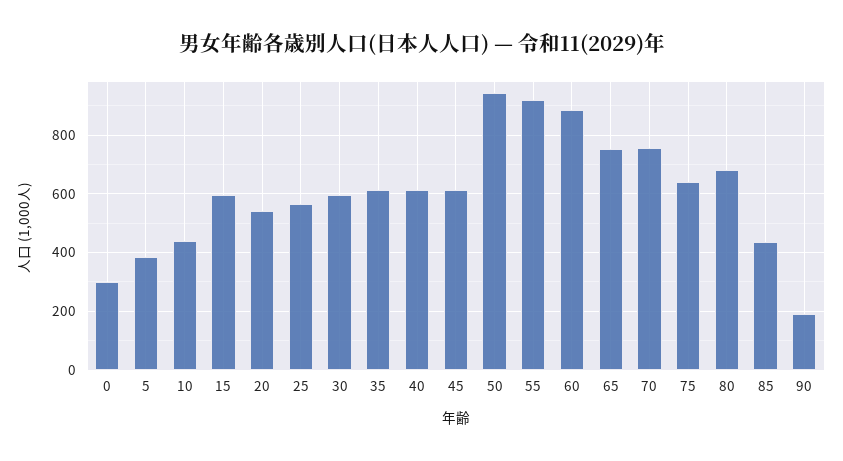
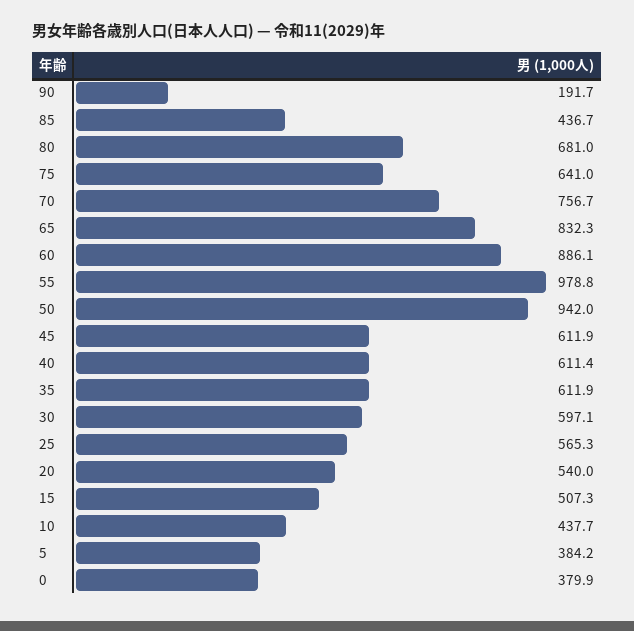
0: 300 -> 379.9
15: 600 -> 507.3
55: 925 -> 978.8
65: 750 -> 832.3

